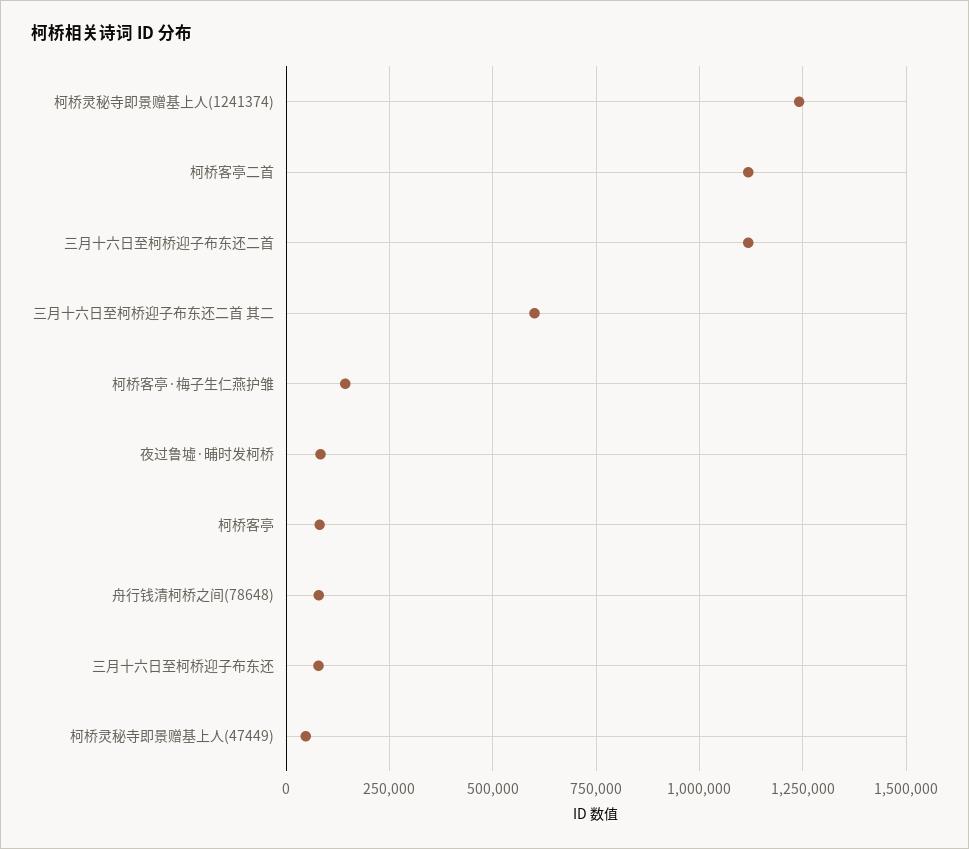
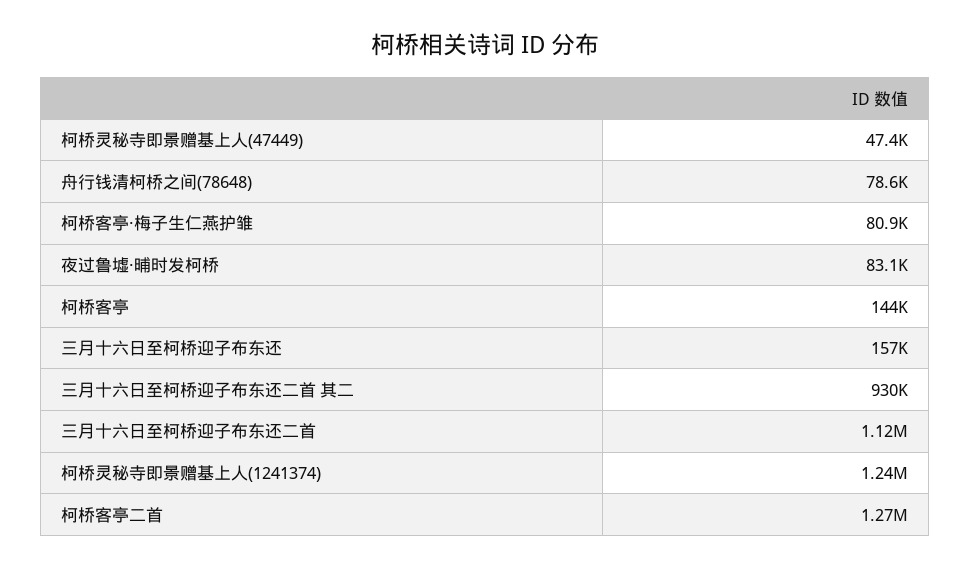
柯桥客亭二首: 1125000 -> 1270000
三月十六日至柯桥迎子布东还二首 其二: 600000 -> 930000
柯桥客亭·梅子生仁燕护雏: 150000 -> 80900
柯桥客亭: 75000 -> 144000
三月十六日至柯桥迎子布东还: 75000 -> 157000

